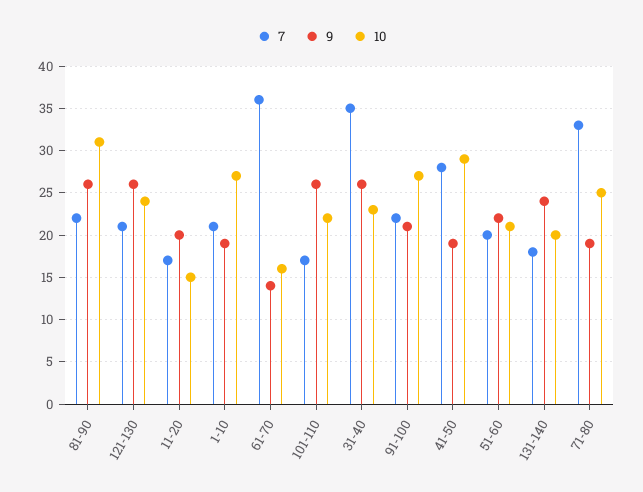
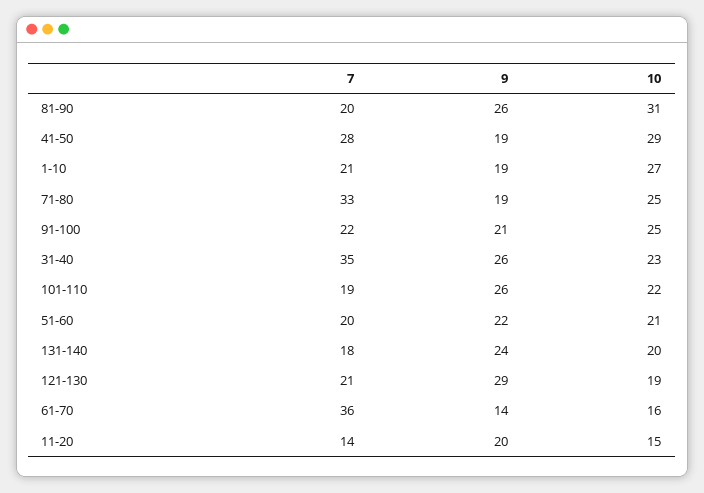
7, 81-90: 22 -> 20
9, 121-130: 26 -> 29
10, 121-130: 24 -> 19
7, 11-20: 17 -> 14
7, 101-110: 17 -> 19
10, 91-100: 27 -> 25

